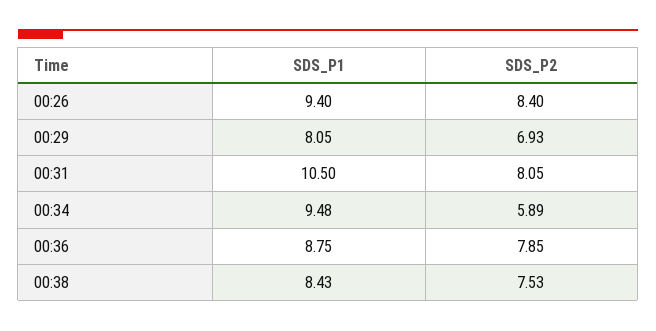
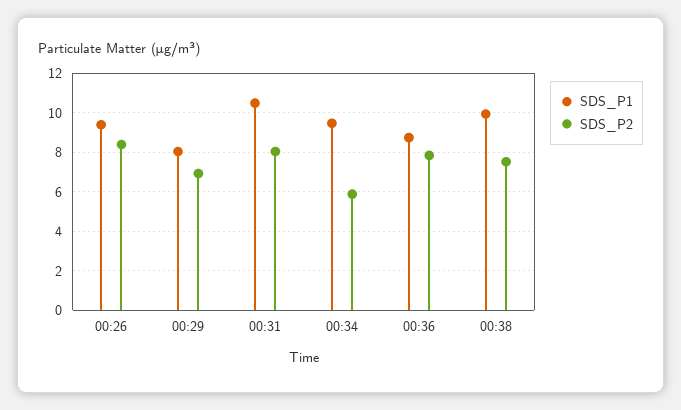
SDS_P1, 00:38: 8.43 -> 10

